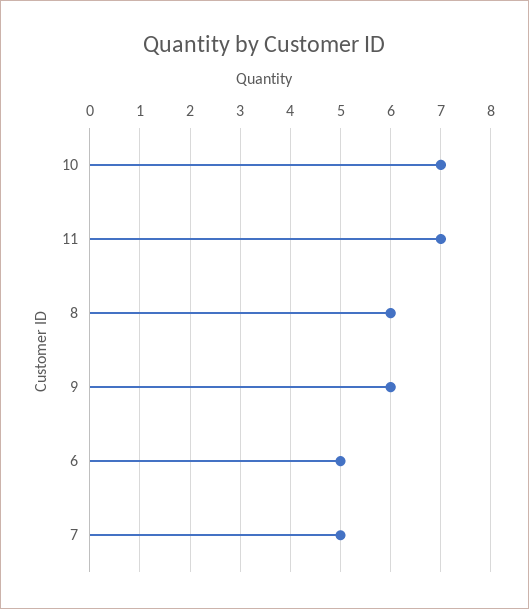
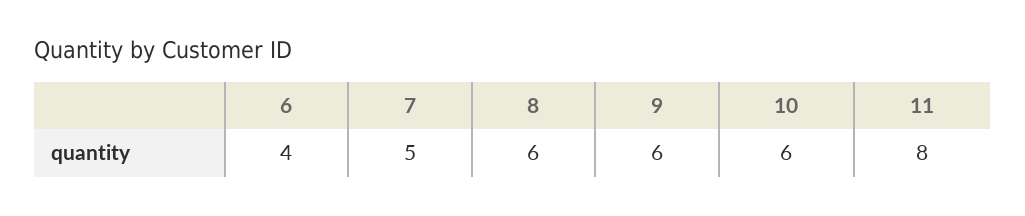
10: 7 -> 6
11: 7 -> 8
6: 5 -> 4

